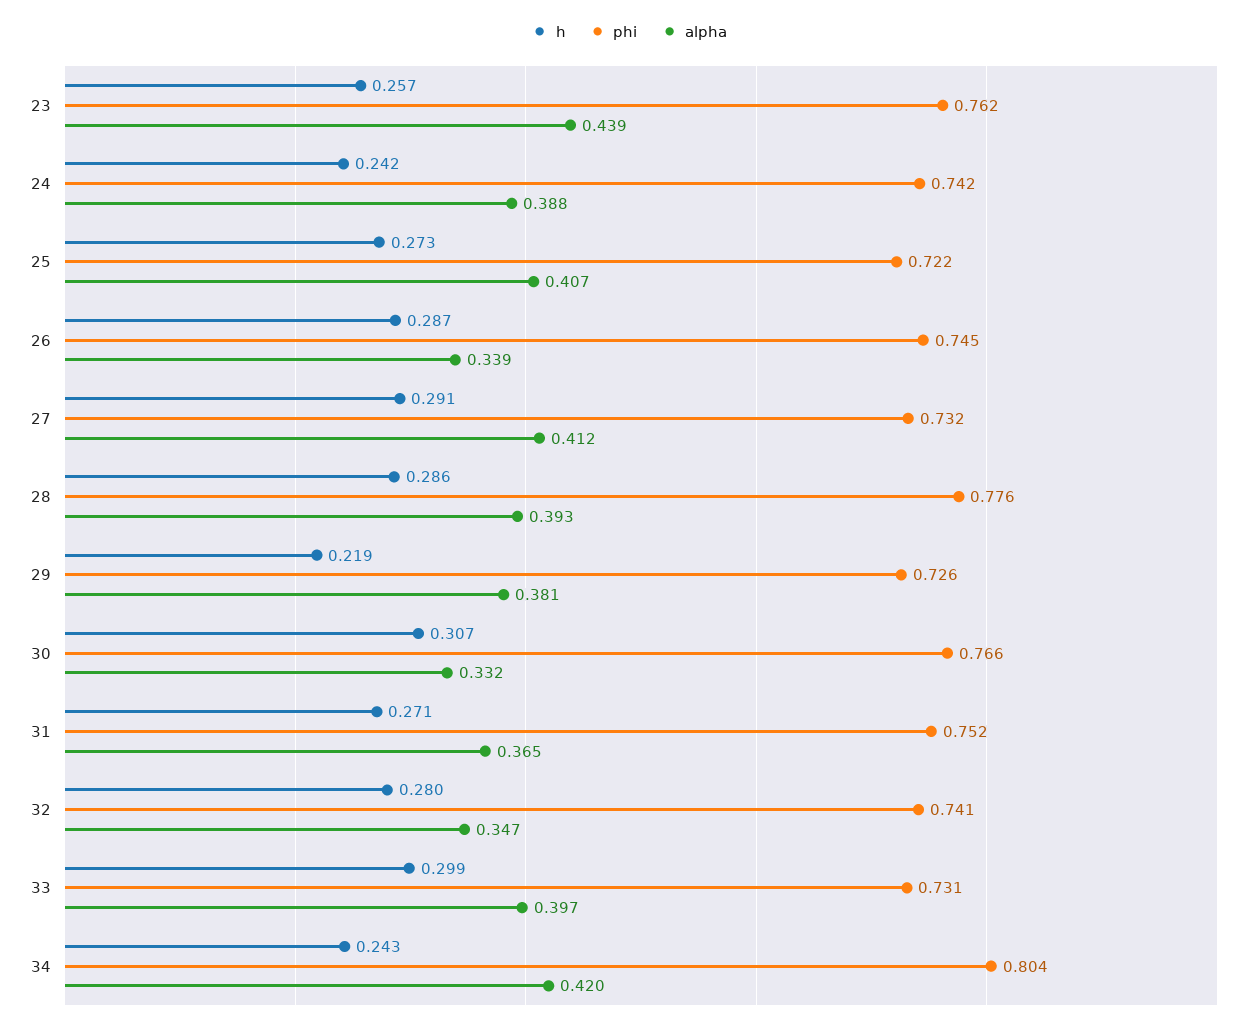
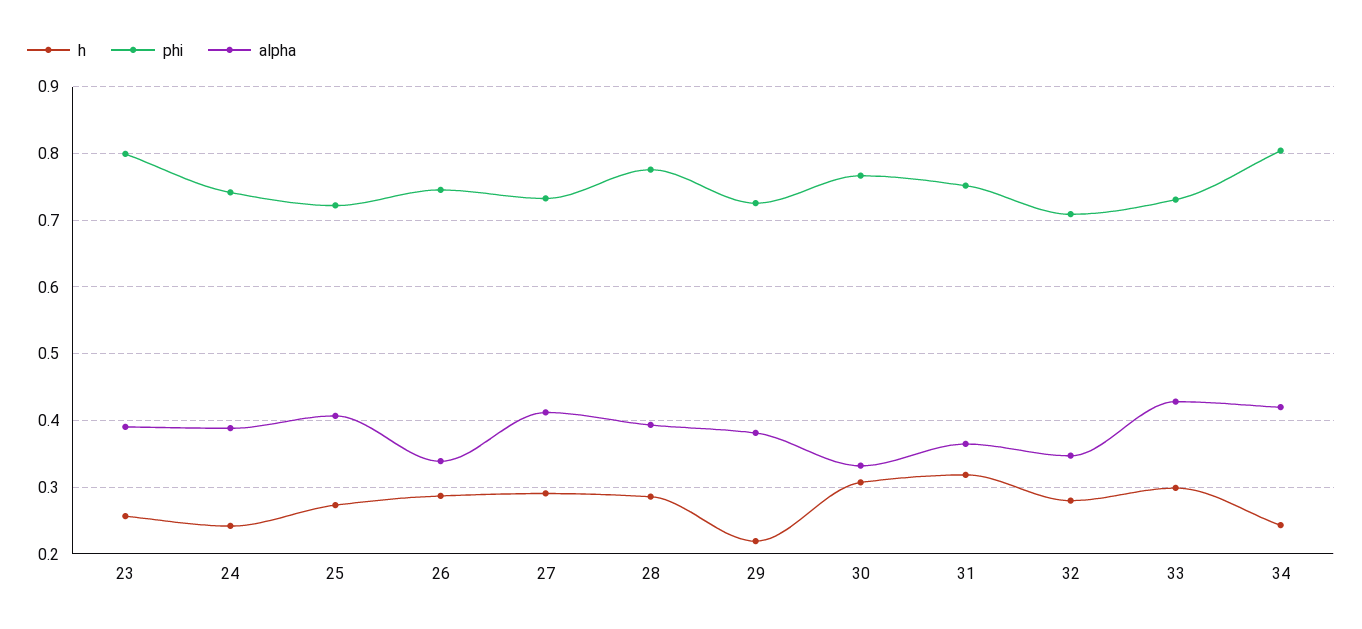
phi, 23: 0.762 -> 0.8
alpha, 23: 0.439 -> 0.39
h, 31: 0.271 -> 0.32
phi, 32: 0.741 -> 0.71
alpha, 33: 0.397 -> 0.43

